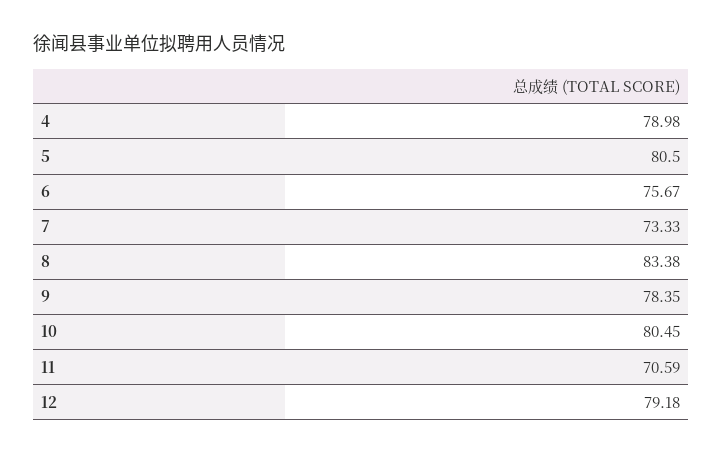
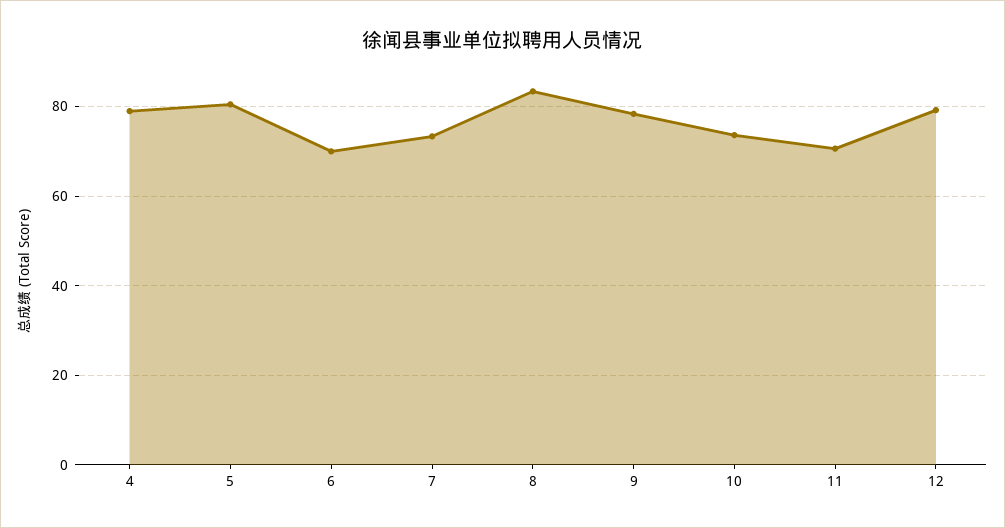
6: 75.67 -> 70
10: 80.45 -> 74

